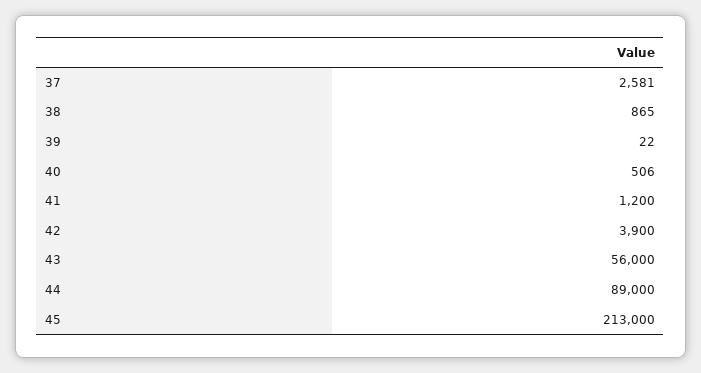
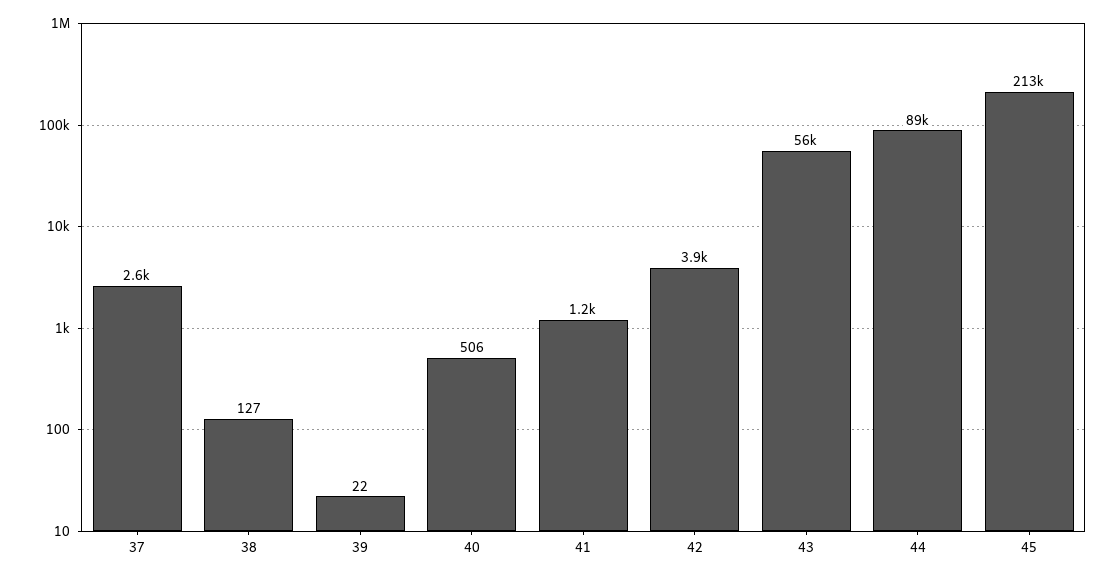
38: 865 -> 127

